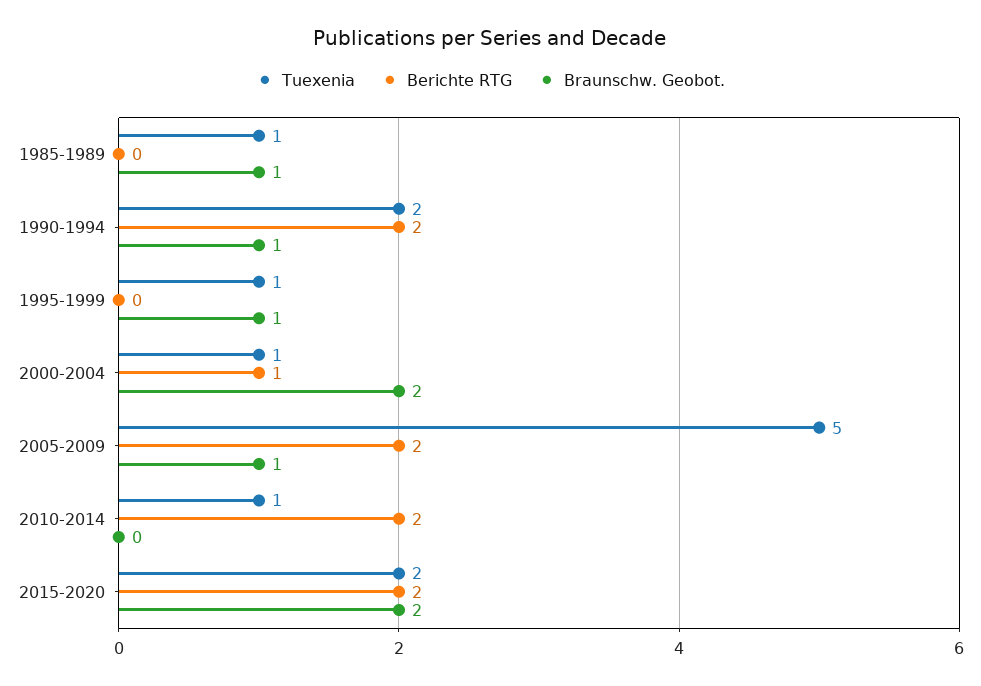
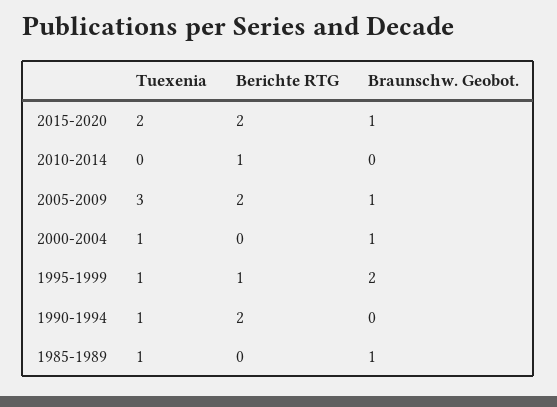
Tuexenia, 1990-1994: 2 -> 1
Braunschw. Geobot., 1990-1994: 1 -> 0
Berichte RTG, 1995-1999: 0 -> 1
Braunschw. Geobot., 1995-1999: 1 -> 2
Berichte RTG, 2000-2004: 1 -> 0
Braunschw. Geobot., 2000-2004: 2 -> 1
Tuexenia, 2005-2009: 5 -> 3
Tuexenia, 2010-2014: 1 -> 0
Berichte RTG, 2010-2014: 2 -> 1
Braunschw. Geobot., 2015-2020: 2 -> 1

